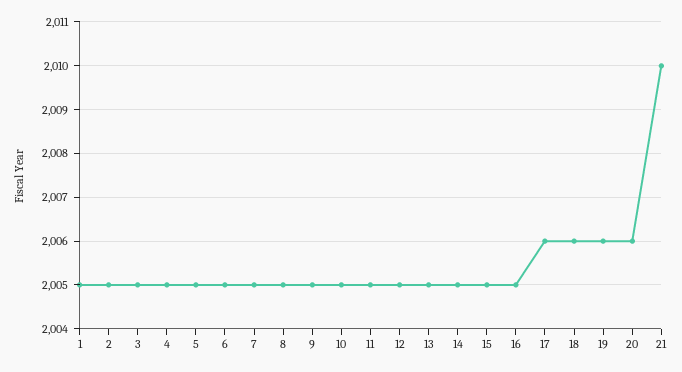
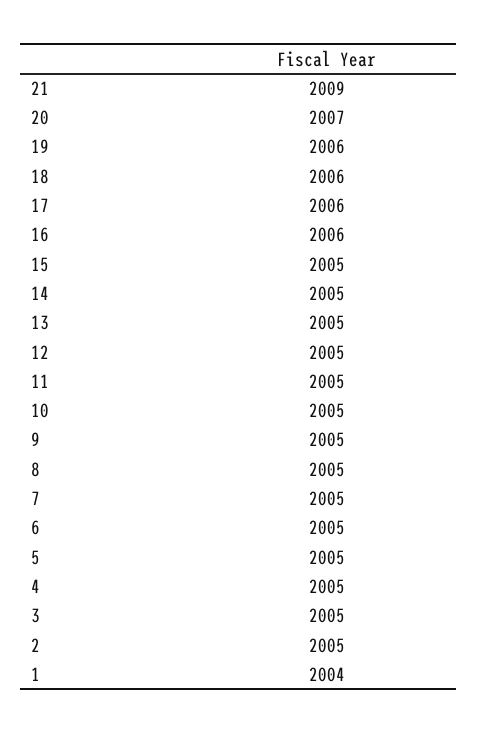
1: 2005 -> 2004
16: 2005 -> 2006
20: 2006 -> 2007
21: 2010 -> 2009

